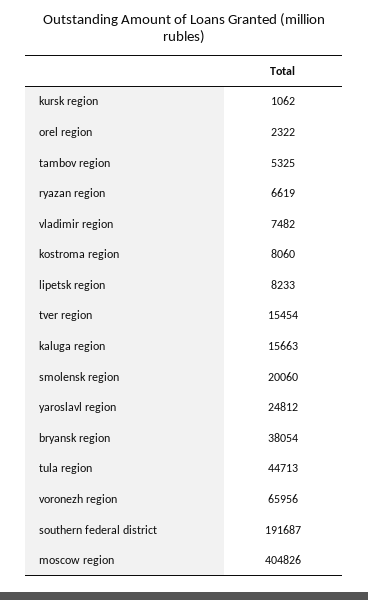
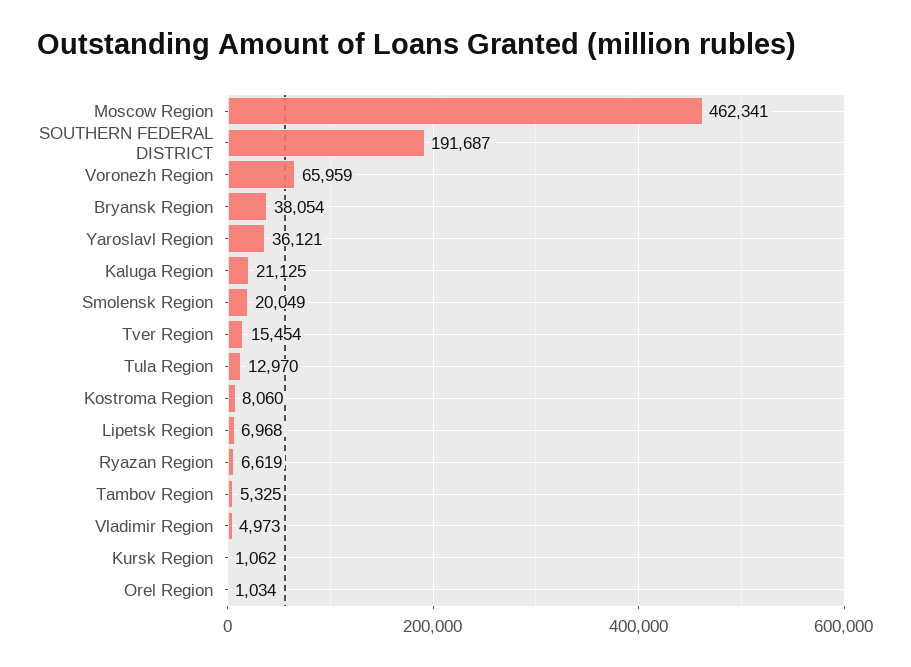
orel region: 2322 -> 1034
vladimir region: 7482 -> 4973
lipetsk region: 8233 -> 6968
kaluga region: 15663 -> 21125
smolensk region: 20060 -> 20049
yaroslavl region: 24812 -> 36121
tula region: 44713 -> 12970
voronezh region: 65956 -> 65959
moscow region: 404826 -> 462341

